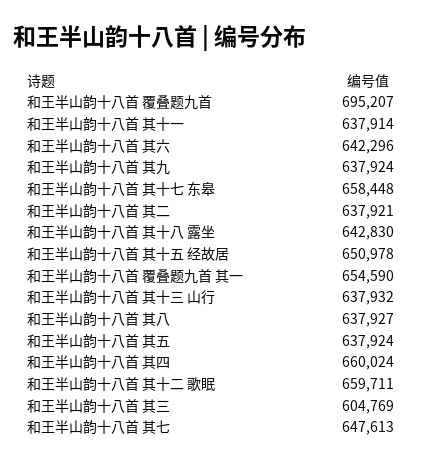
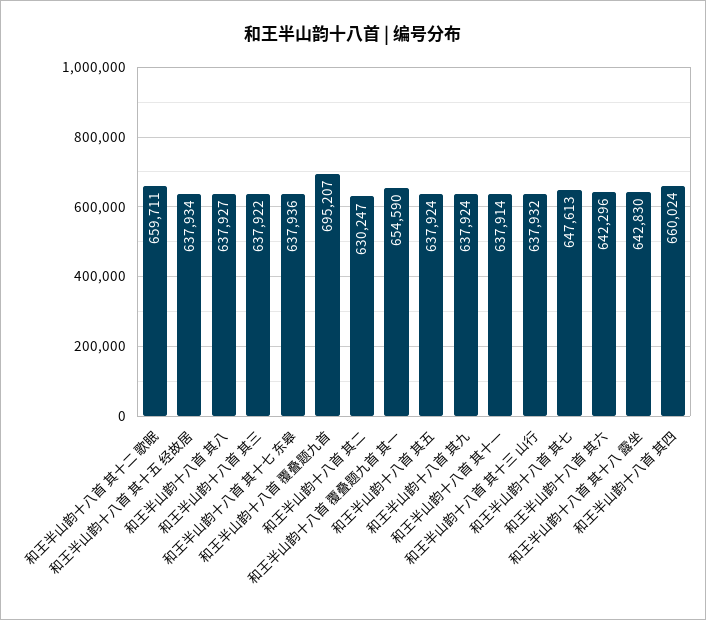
和王半山韵十八首 其十七 东皋: 658448 -> 637936
和王半山韵十八首 其二: 637921 -> 630247
和王半山韵十八首 其十五 经故居: 650978 -> 637934
和王半山韵十八首 其三: 604769 -> 637922

